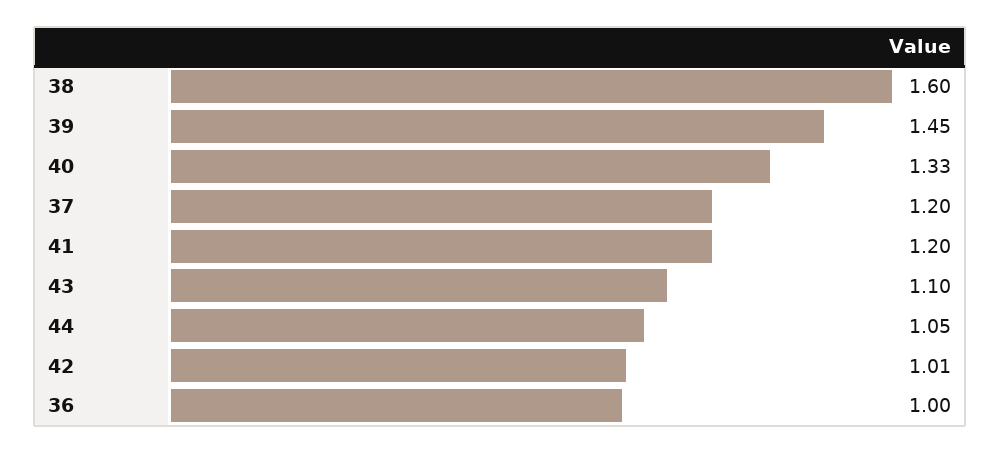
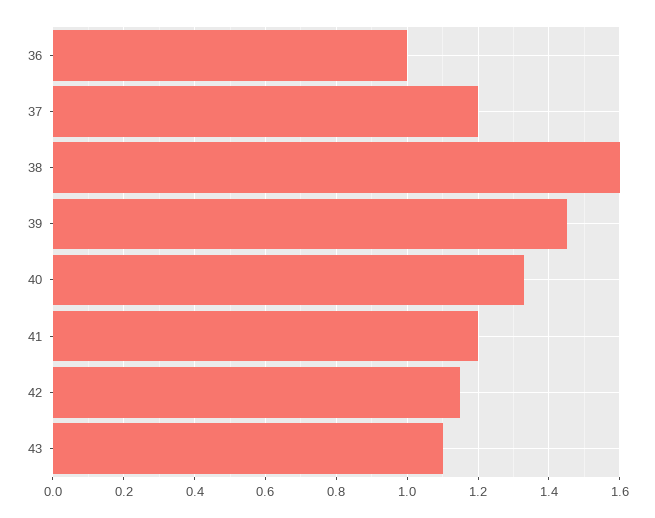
44: 1.05 -> none
42: 1.01 -> 1.15

